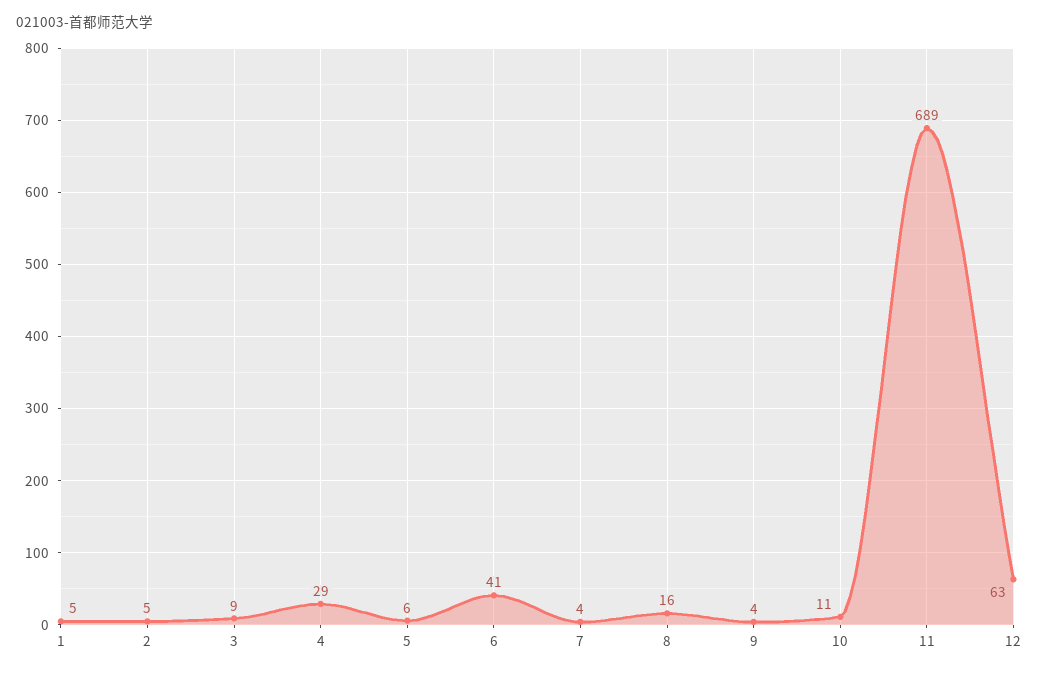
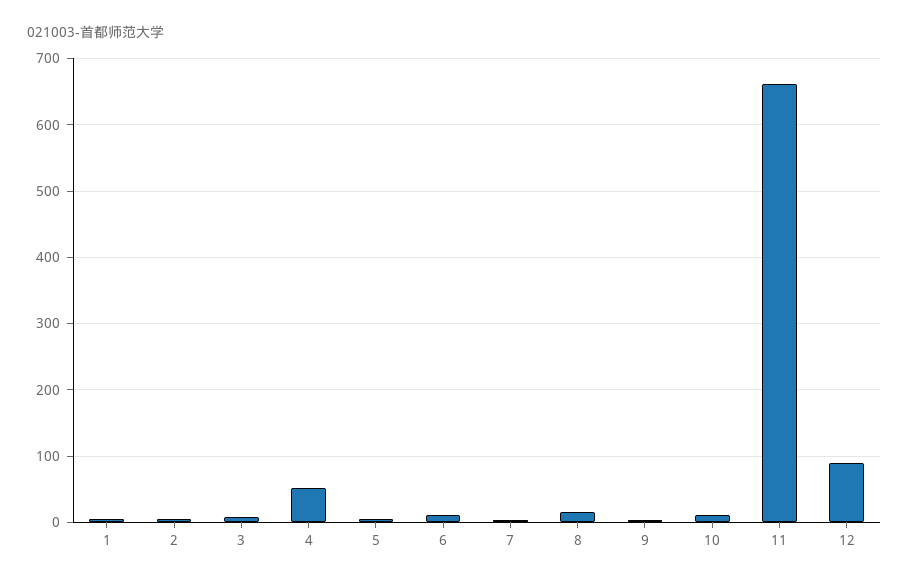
4: 29 -> 50
6: 41 -> 10
11: 689 -> 660
12: 63 -> 90

